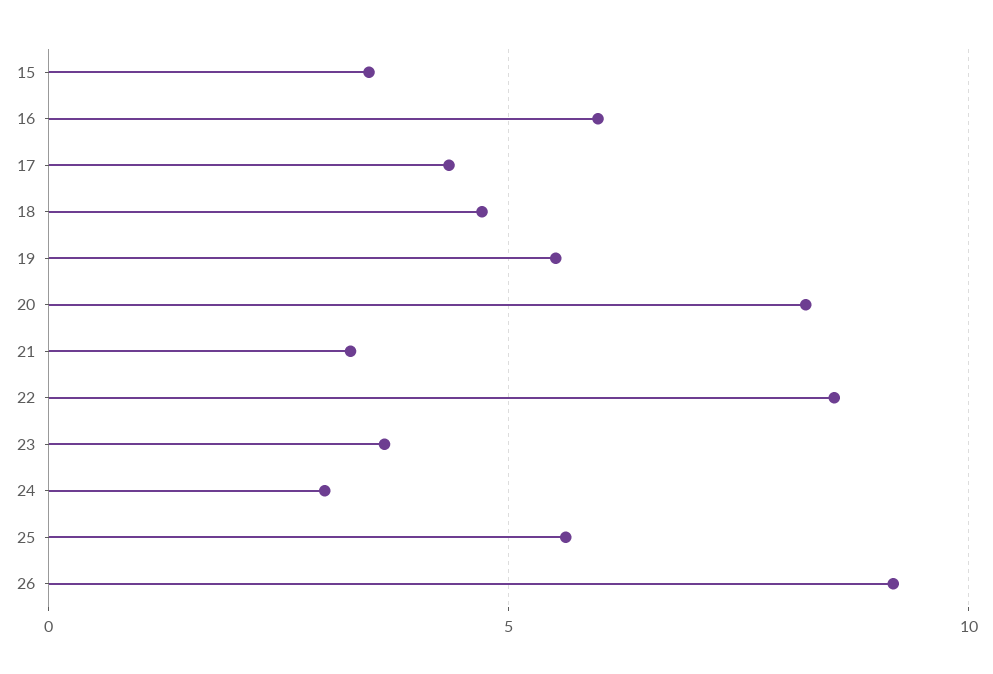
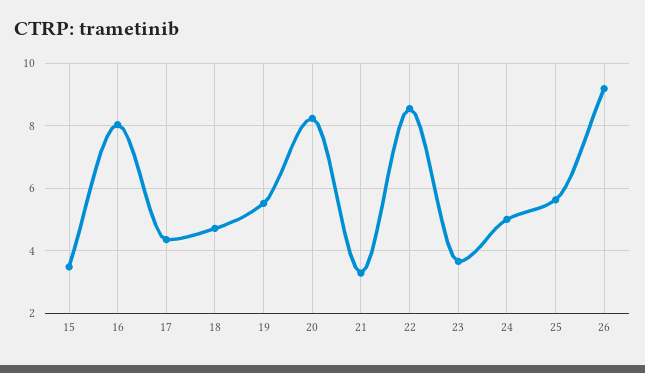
16: 6 -> 8
24: 3 -> 5

